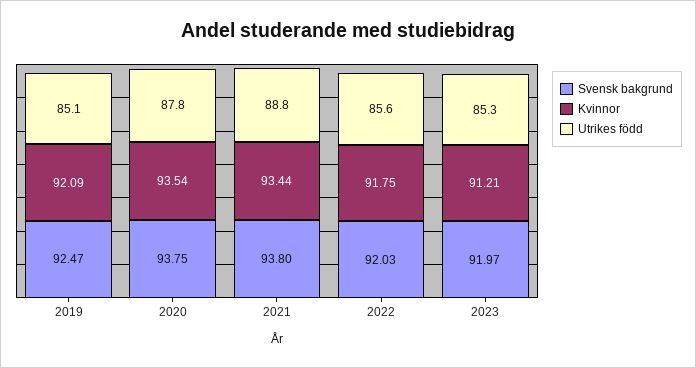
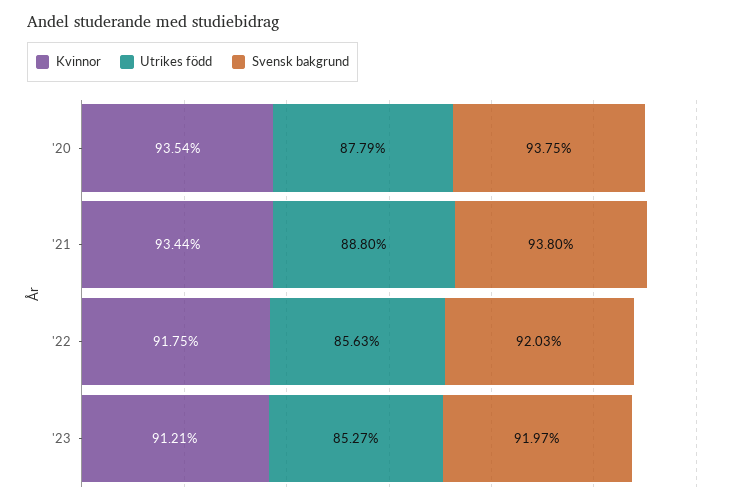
Svensk bakgrund, 2019: 92.47 -> none
Kvinnor, 2019: 92.09 -> none
Utrikes född, 2019: 85.1 -> none

